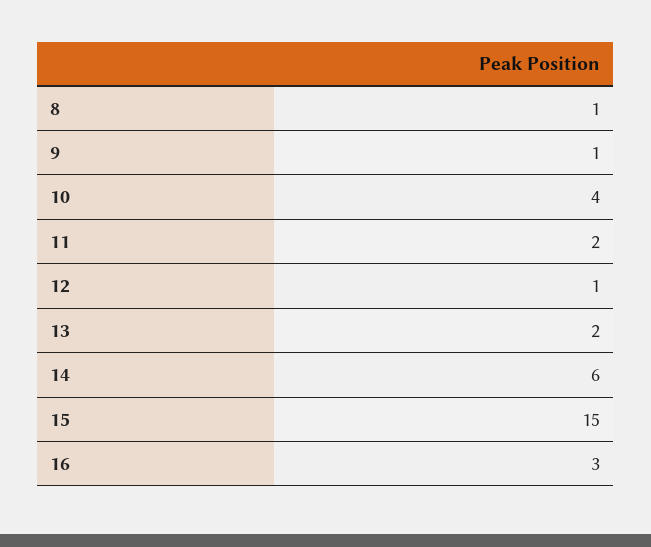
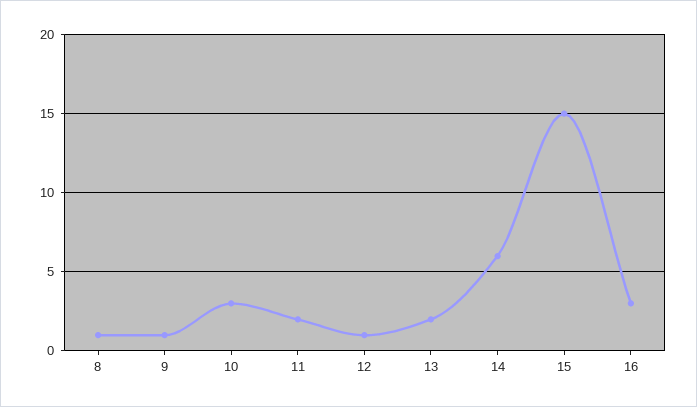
10: 4 -> 3

